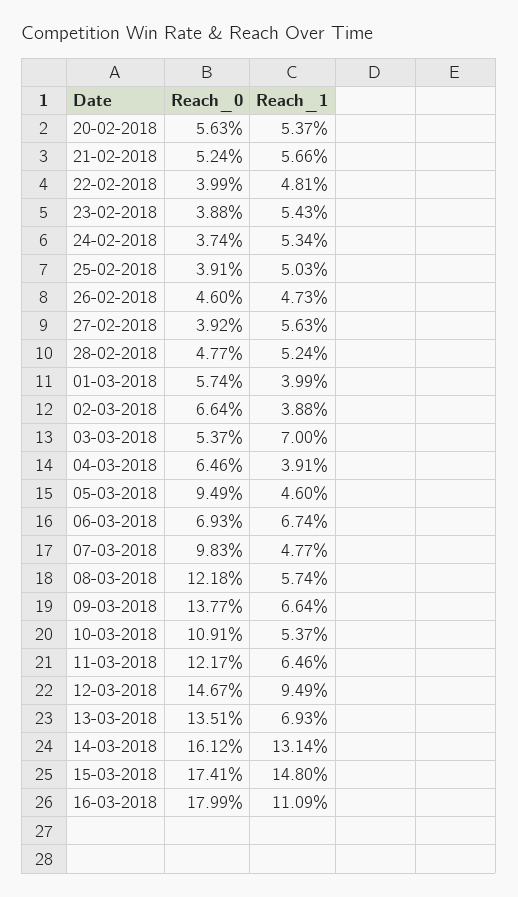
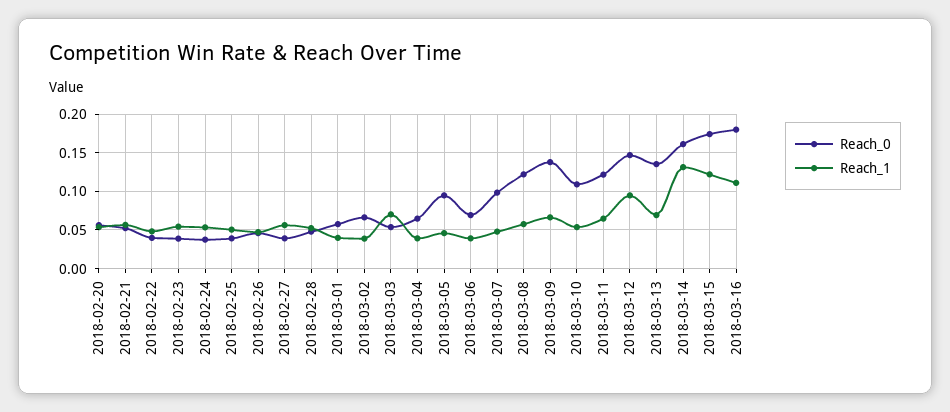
Reach_1, 06-03-2018: 0.0674 -> 0.04
Reach_1, 15-03-2018: 0.148 -> 0.12

